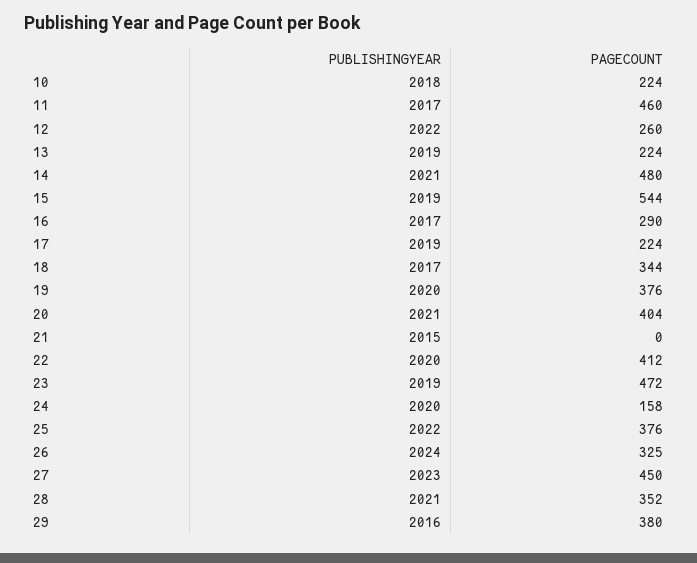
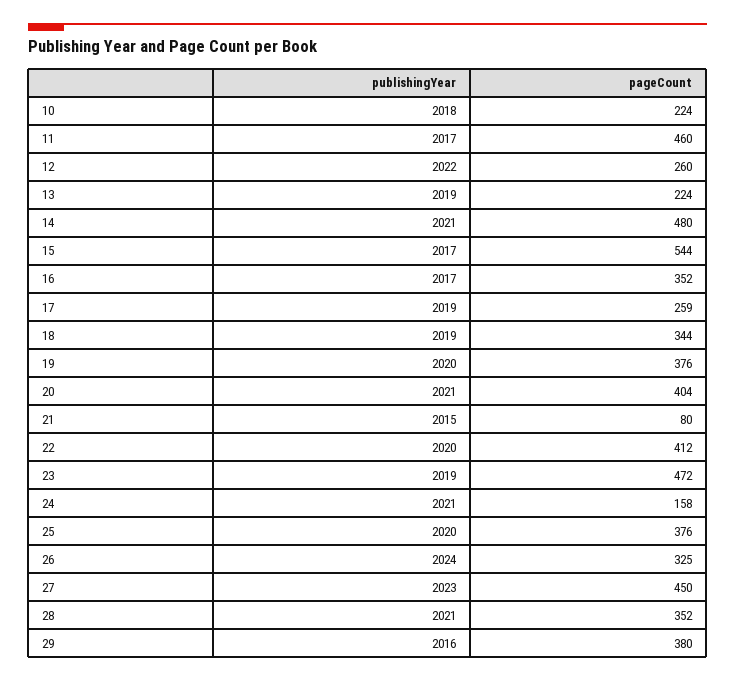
PUBLISHINGYEAR, 15: 2019 -> 2017
PAGECOUNT, 16: 290 -> 352
PAGECOUNT, 17: 224 -> 259
PUBLISHINGYEAR, 18: 2017 -> 2019
PAGECOUNT, 21: 0 -> 80
PUBLISHINGYEAR, 24: 2020 -> 2021
PUBLISHINGYEAR, 25: 2022 -> 2020

